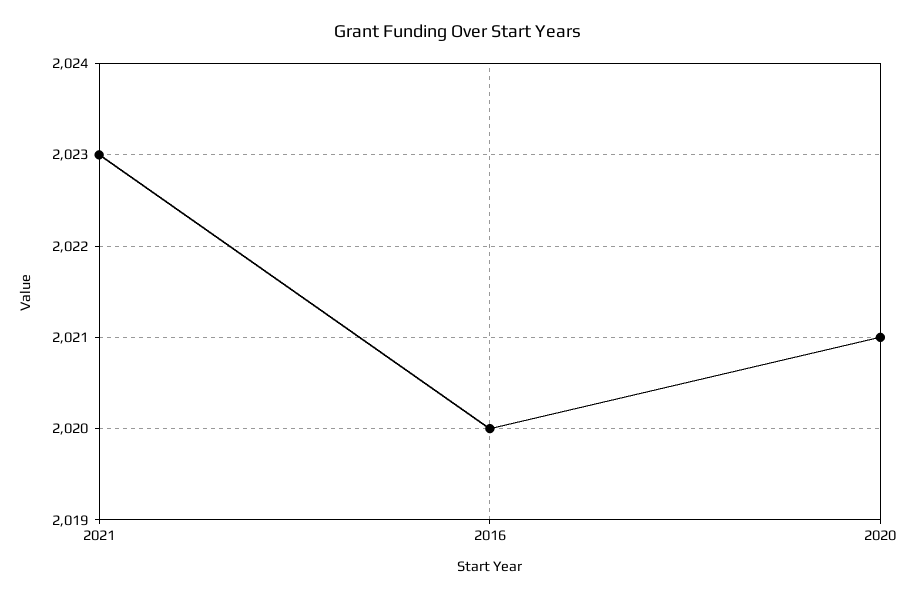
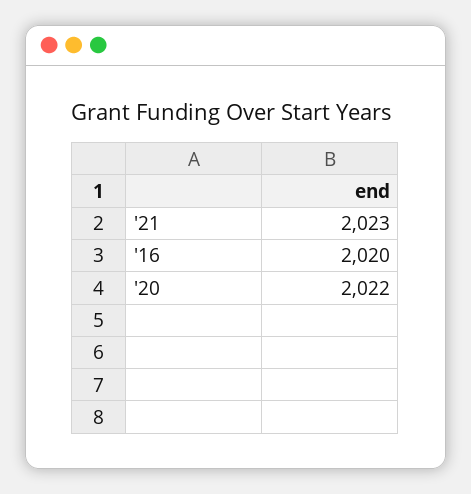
2020: 2021 -> 2022

